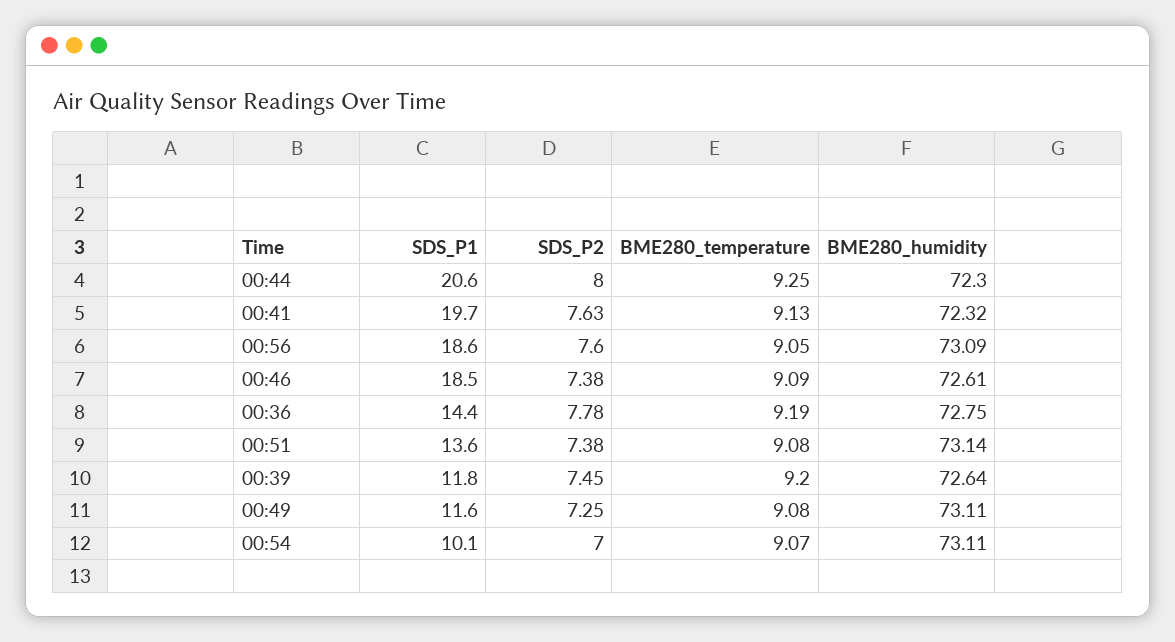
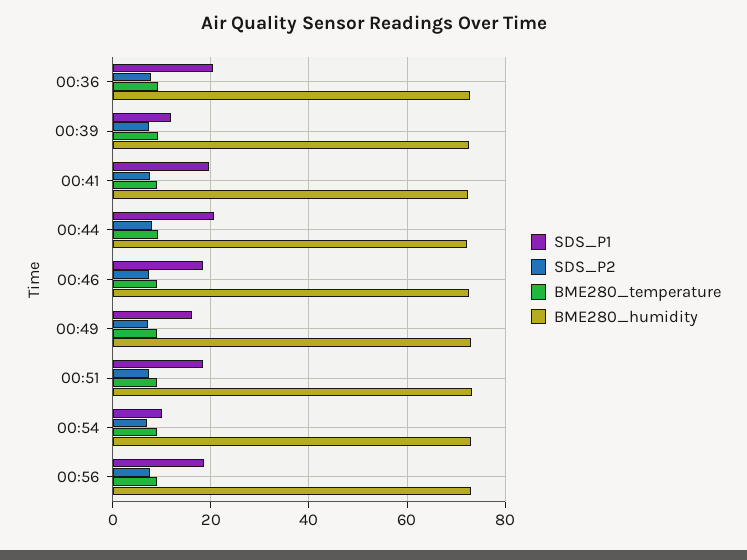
SDS_P1, 00:36: 14.4 -> 20
SDS_P1, 00:51: 13.6 -> 18
SDS_P1, 00:49: 11.6 -> 16

